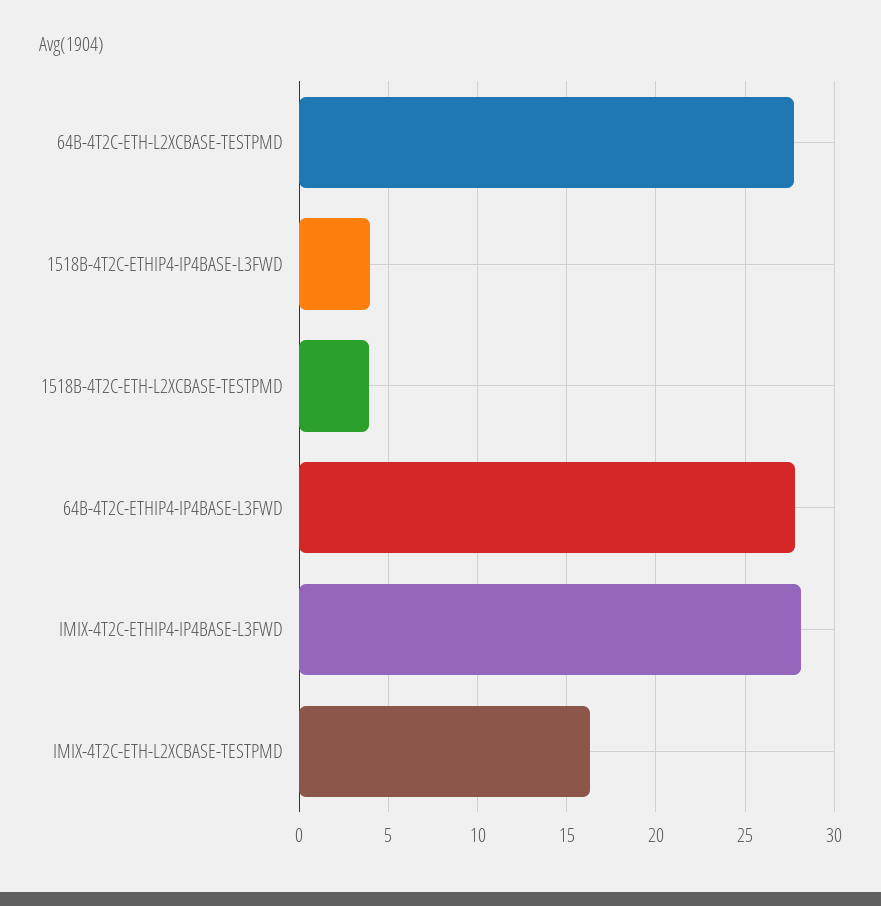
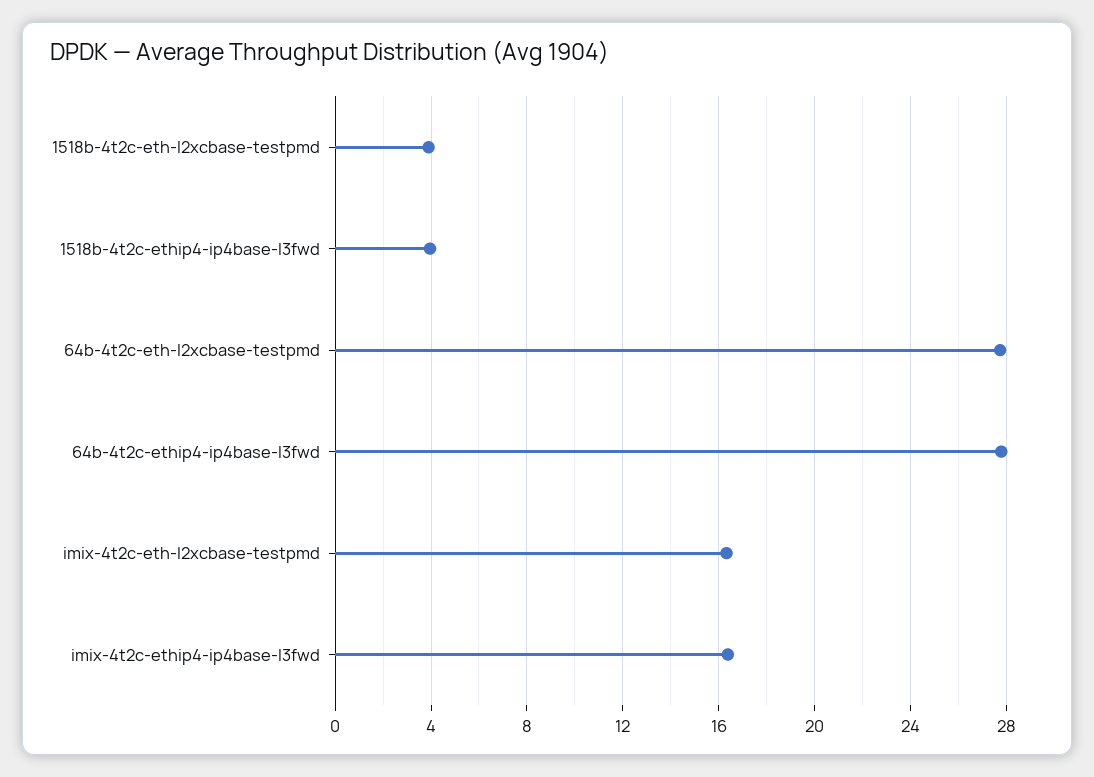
IMIX-4T2C-ETHIP4-IP4BASE-L3FWD: 28 -> 16.5

